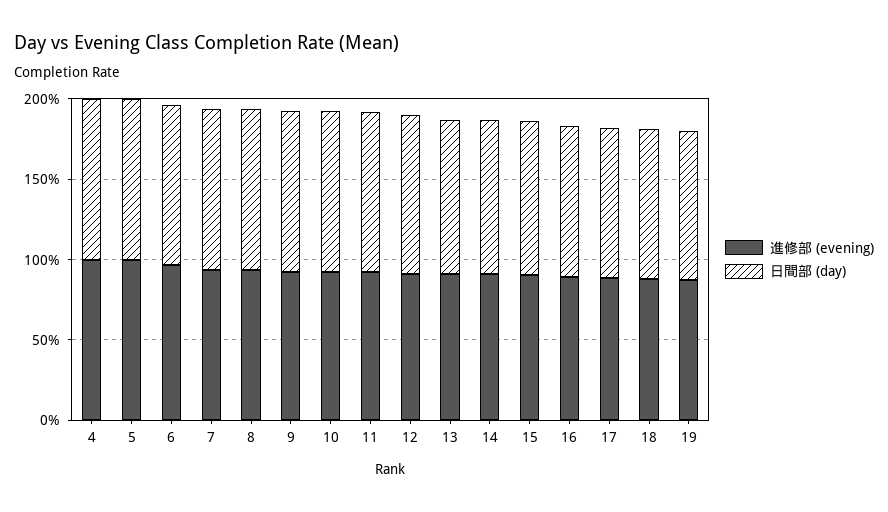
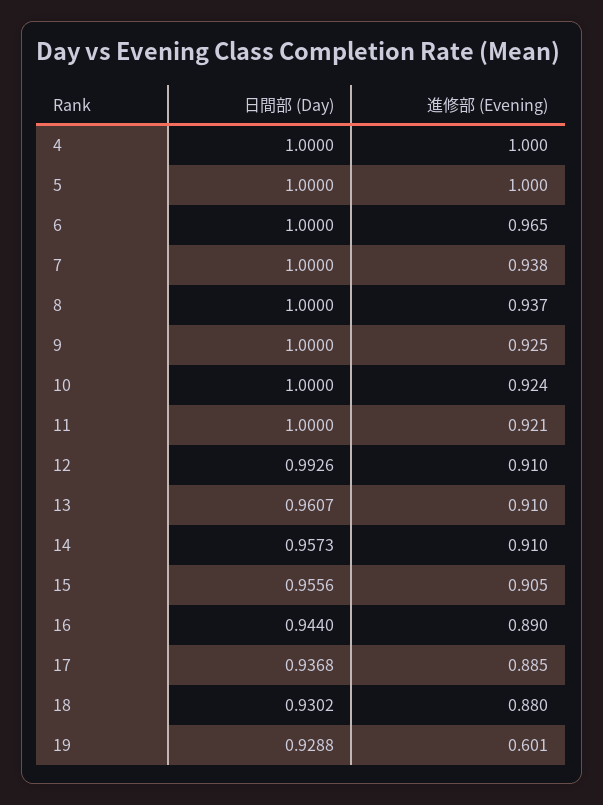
進修部 (evening), 19: 0.9 -> 0.601

